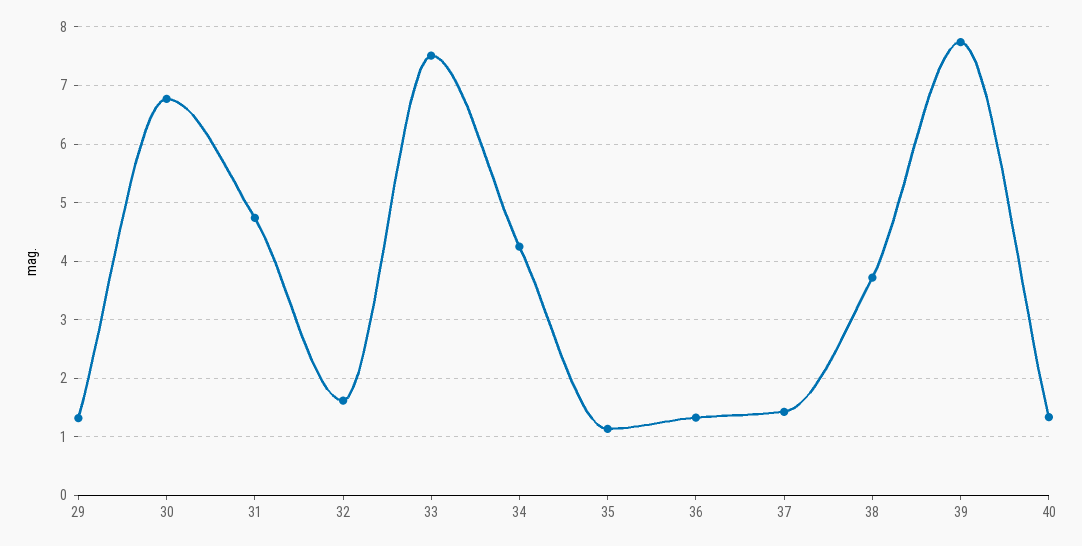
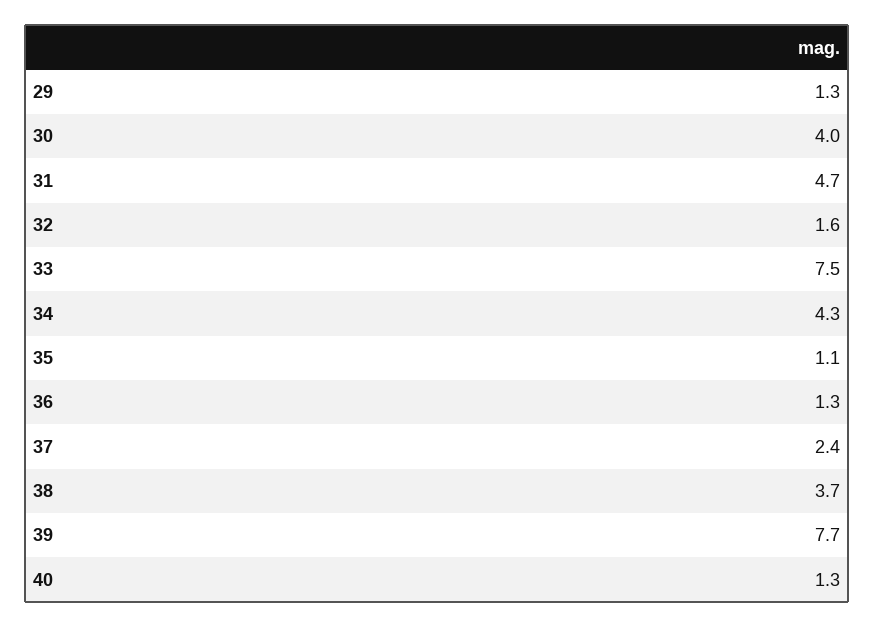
30: 6.8 -> 4
37: 1.4 -> 2.4

